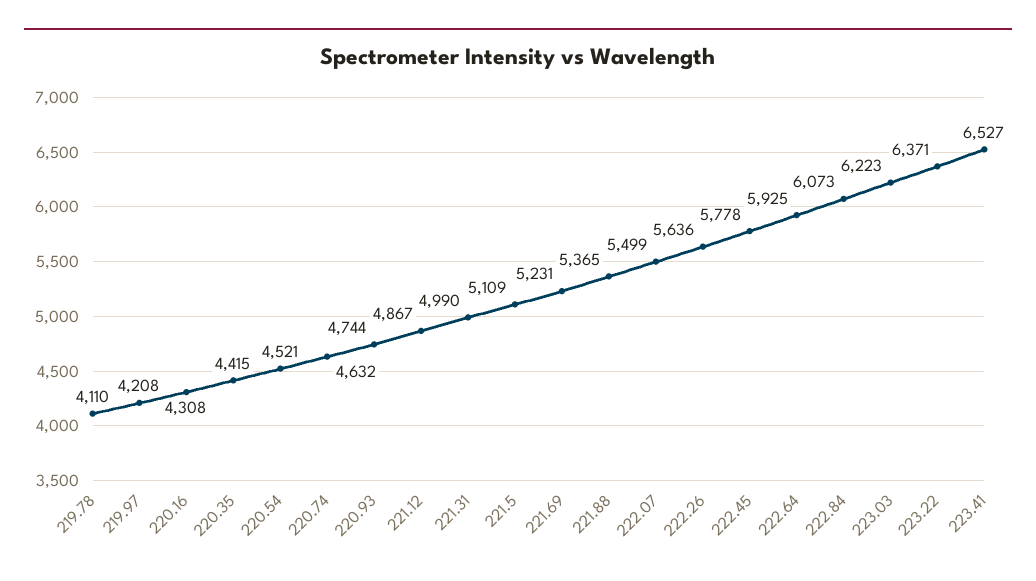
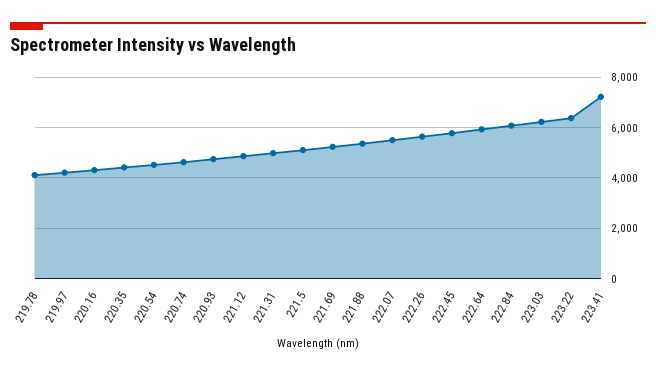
223.41: 6527 -> 7250

